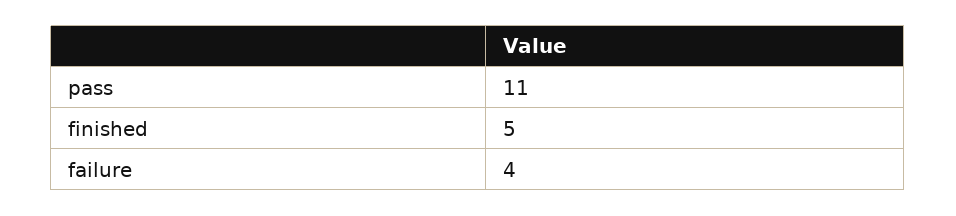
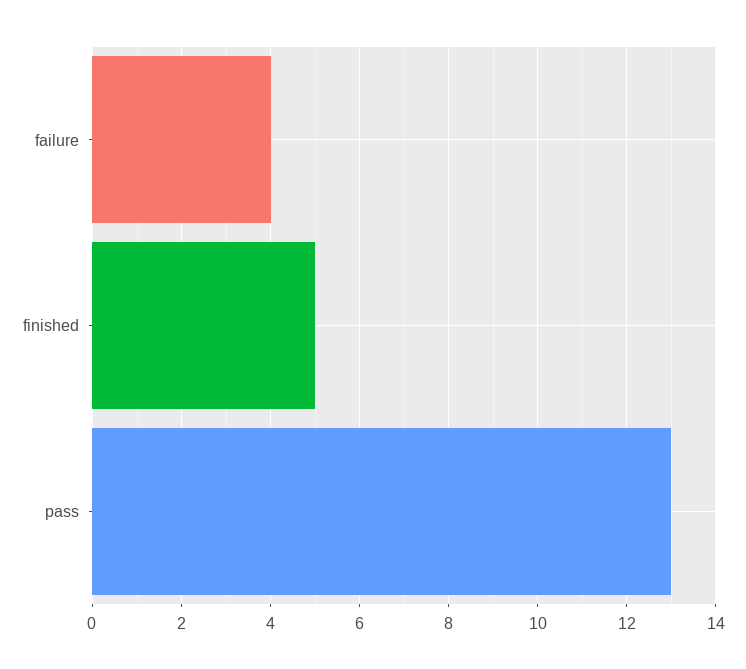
pass: 11 -> 13

